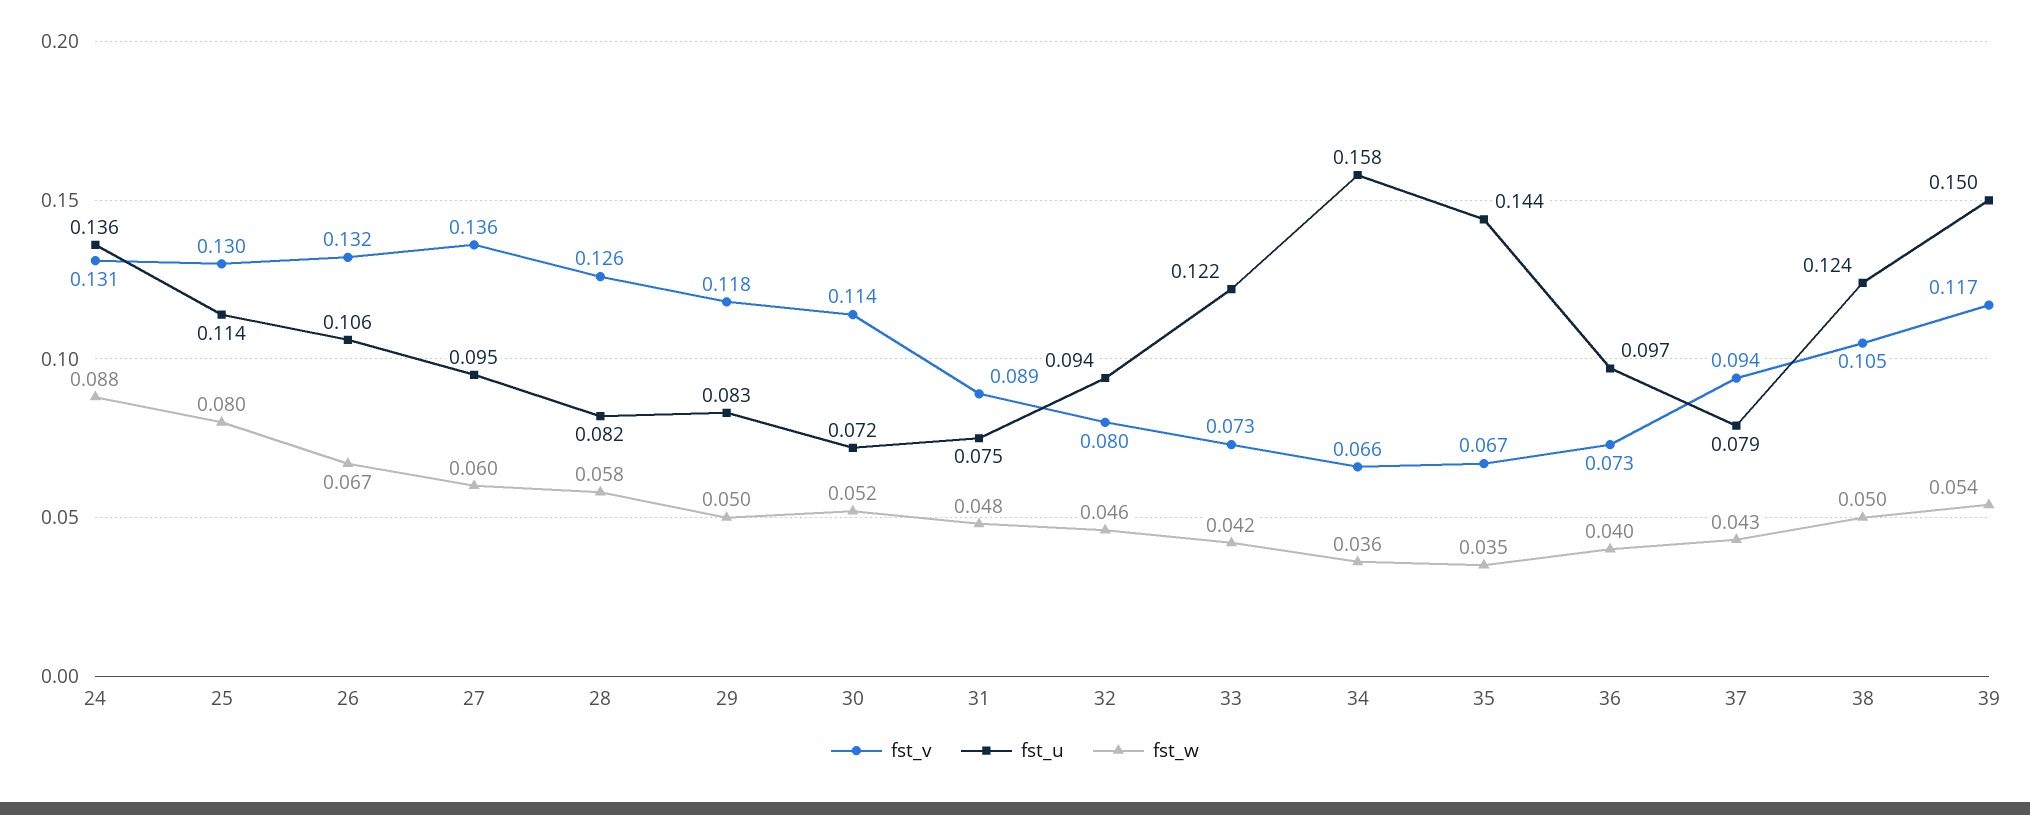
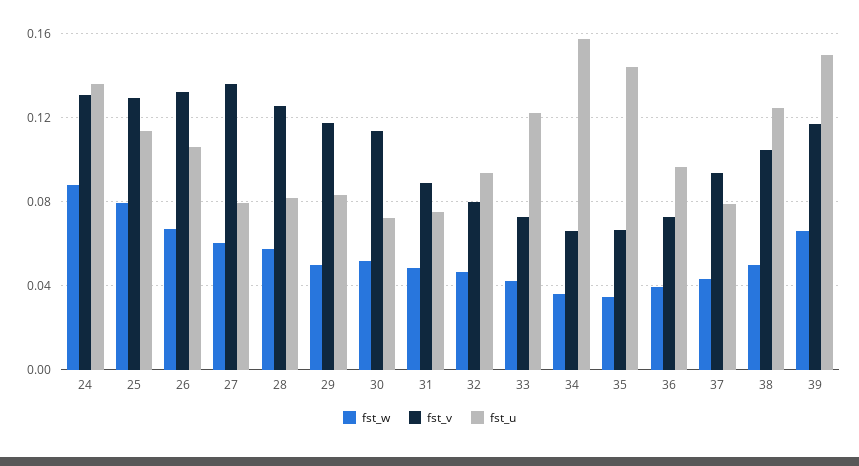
fst_u, 27: 0.095 -> 0.08
fst_w, 39: 0.054 -> 0.065

